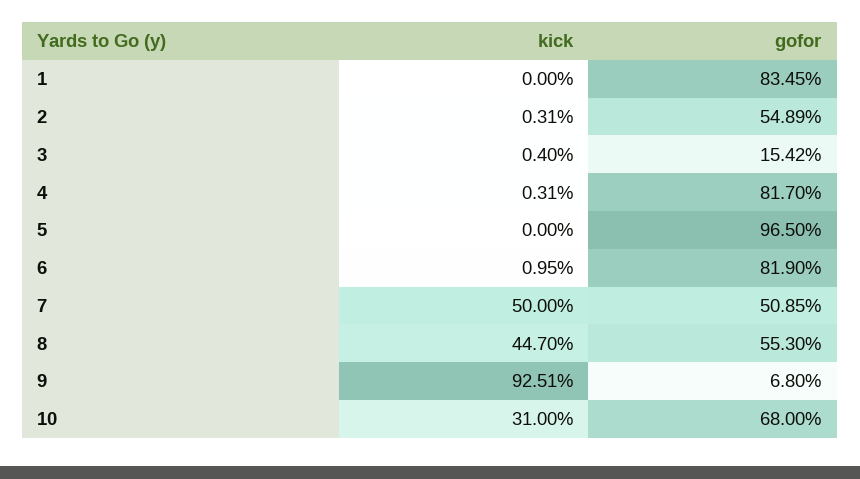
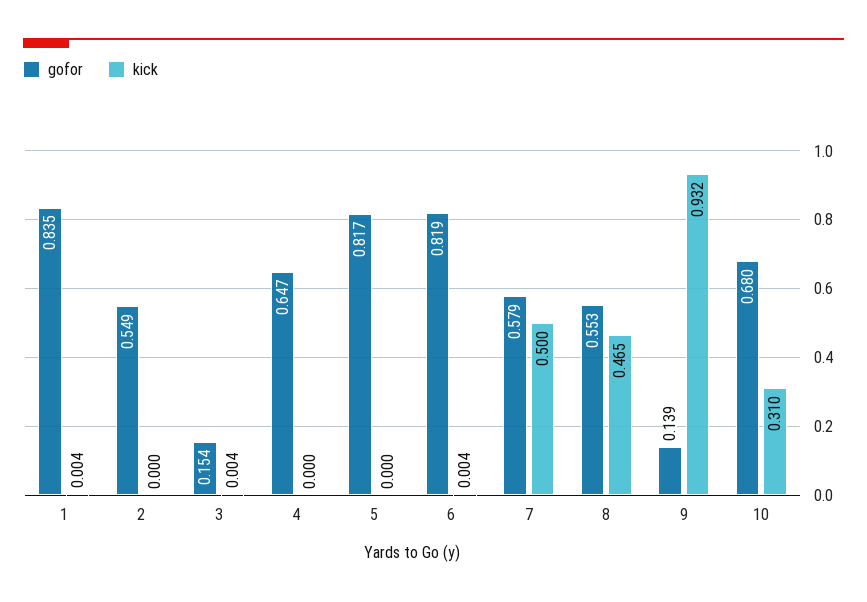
kick, 1: 0 -> 0.004
kick, 2: 0.0031 -> 0
kick, 4: 0.0031 -> 0
gofor, 4: 0.817 -> 0.647
gofor, 5: 0.965 -> 0.817
kick, 6: 0.0095 -> 0.004
gofor, 7: 0.5085 -> 0.579
kick, 8: 0.447 -> 0.465
kick, 9: 0.9251 -> 0.932
gofor, 9: 0.068 -> 0.139

